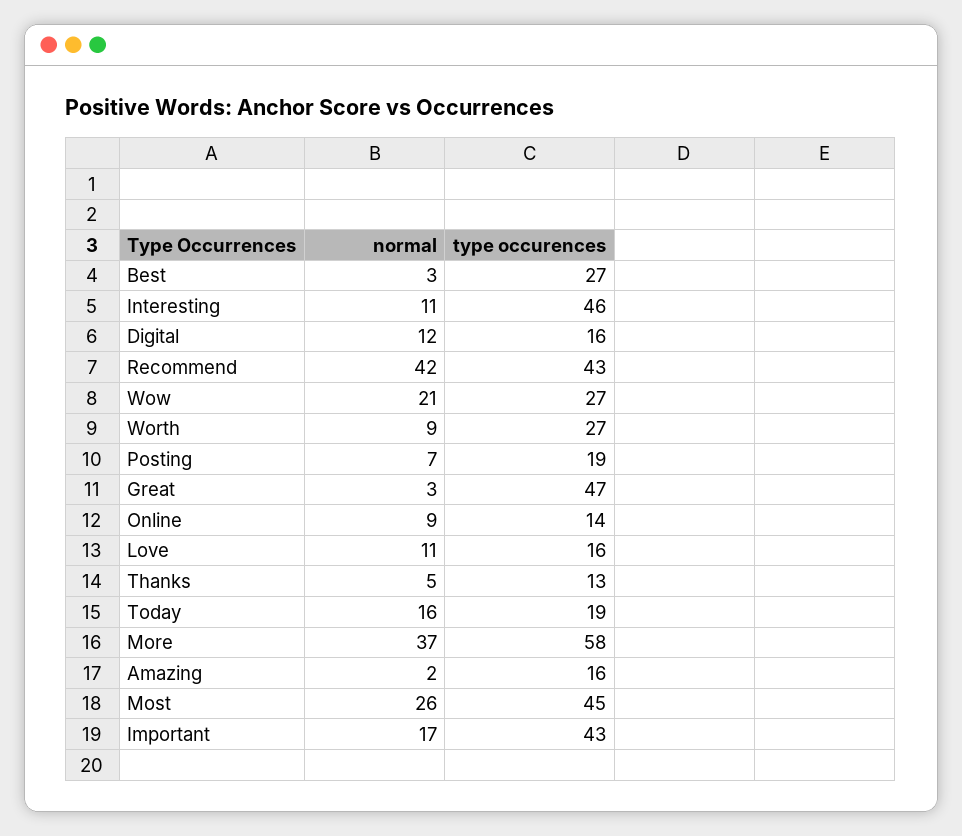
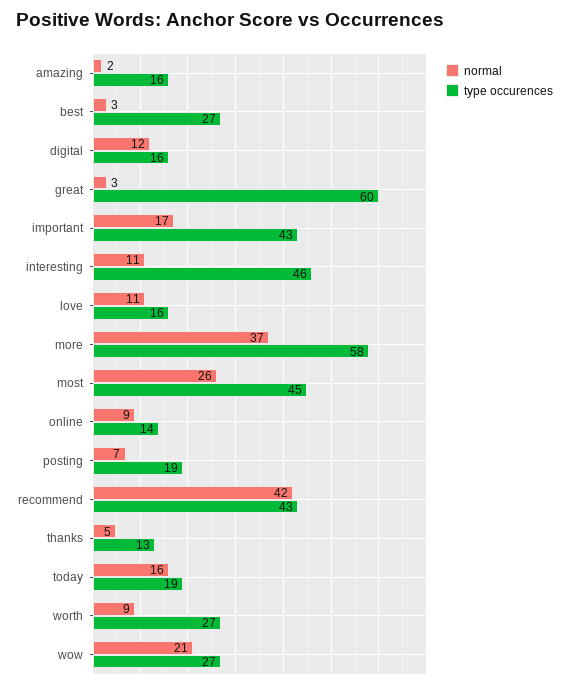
type occurences, Great: 47 -> 60

